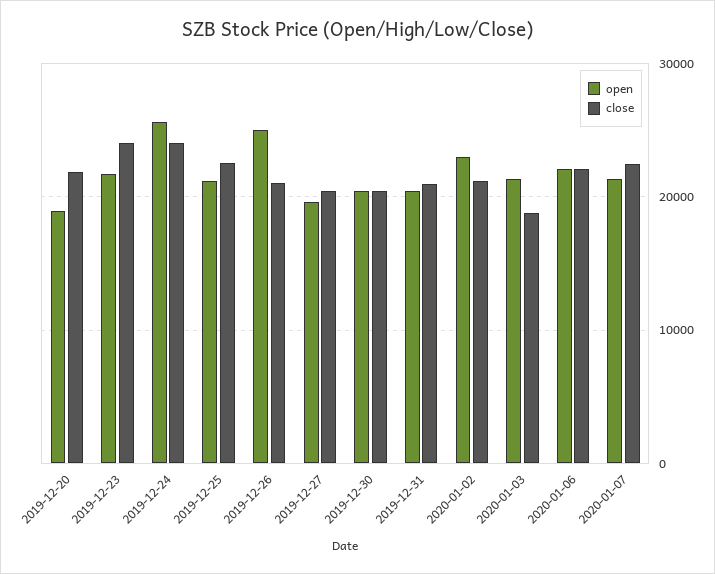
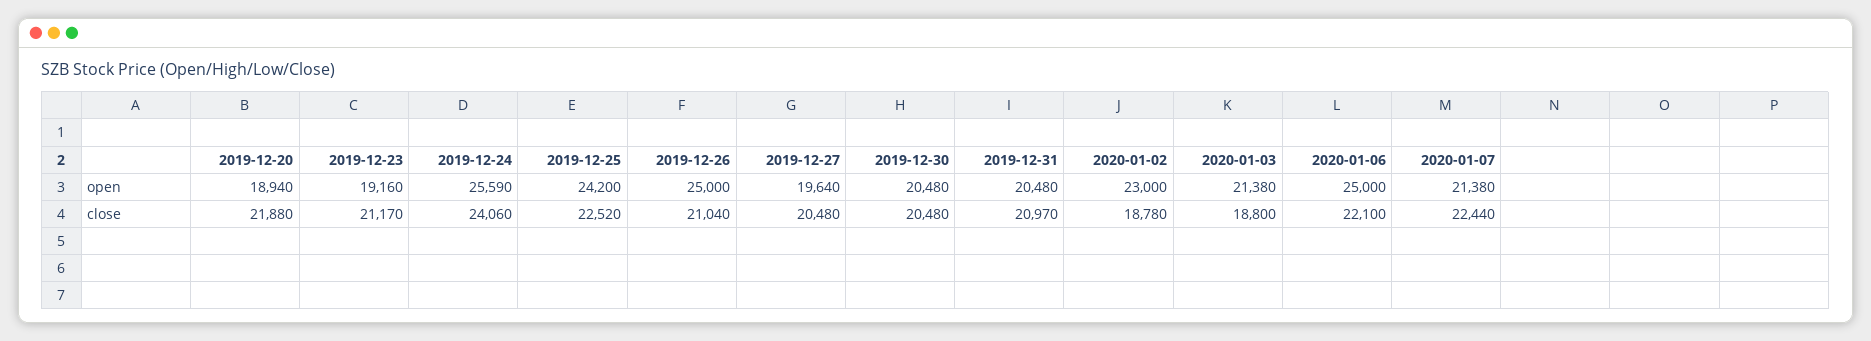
open, 2019-12-23: 22000 -> 19160
close, 2019-12-23: 24000 -> 21170
open, 2019-12-25: 21000 -> 24200
close, 2020-01-02: 21000 -> 18780
open, 2020-01-06: 22000 -> 25000

